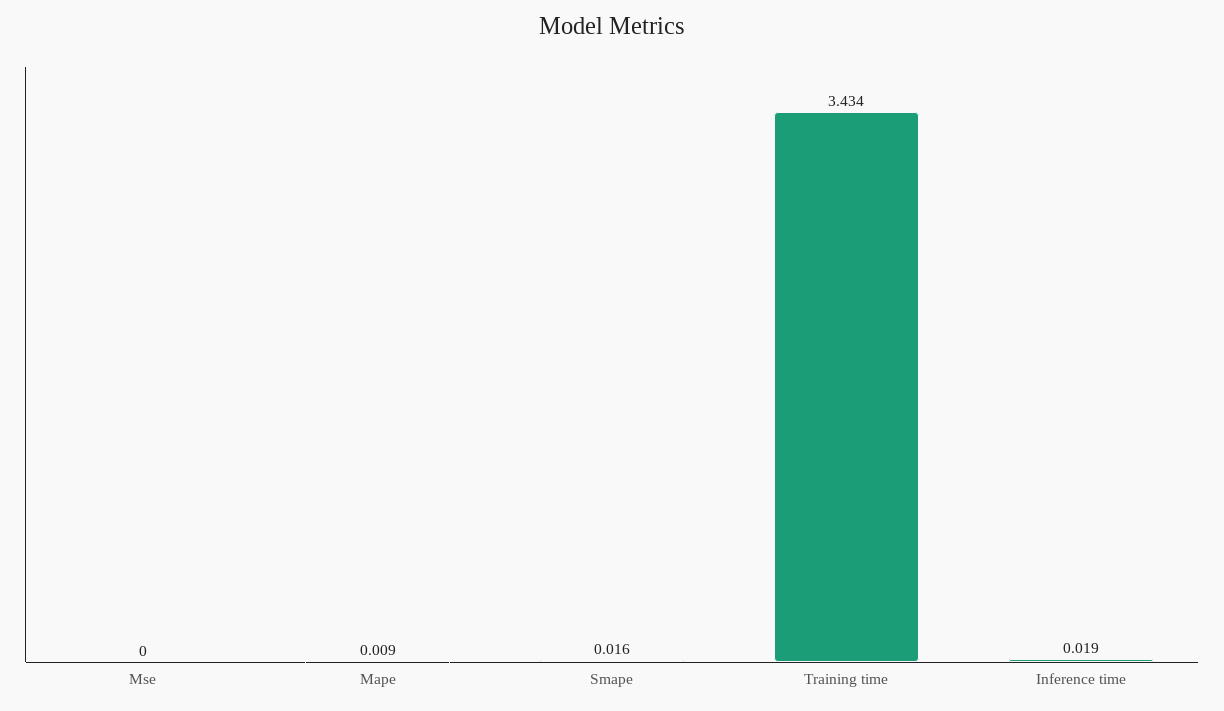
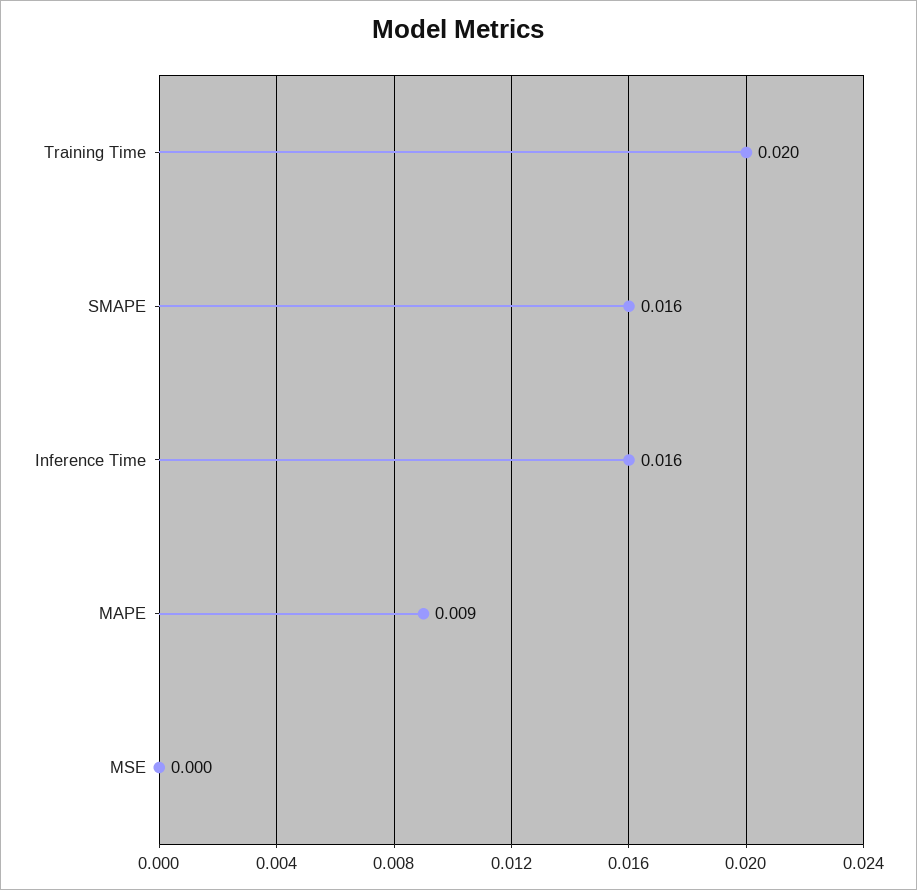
Training time: 3.434 -> 0.02
Inference time: 0.019 -> 0.016

